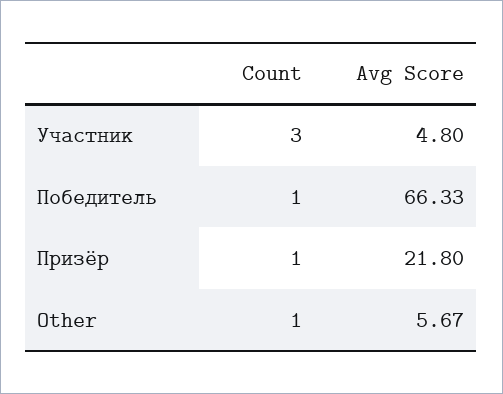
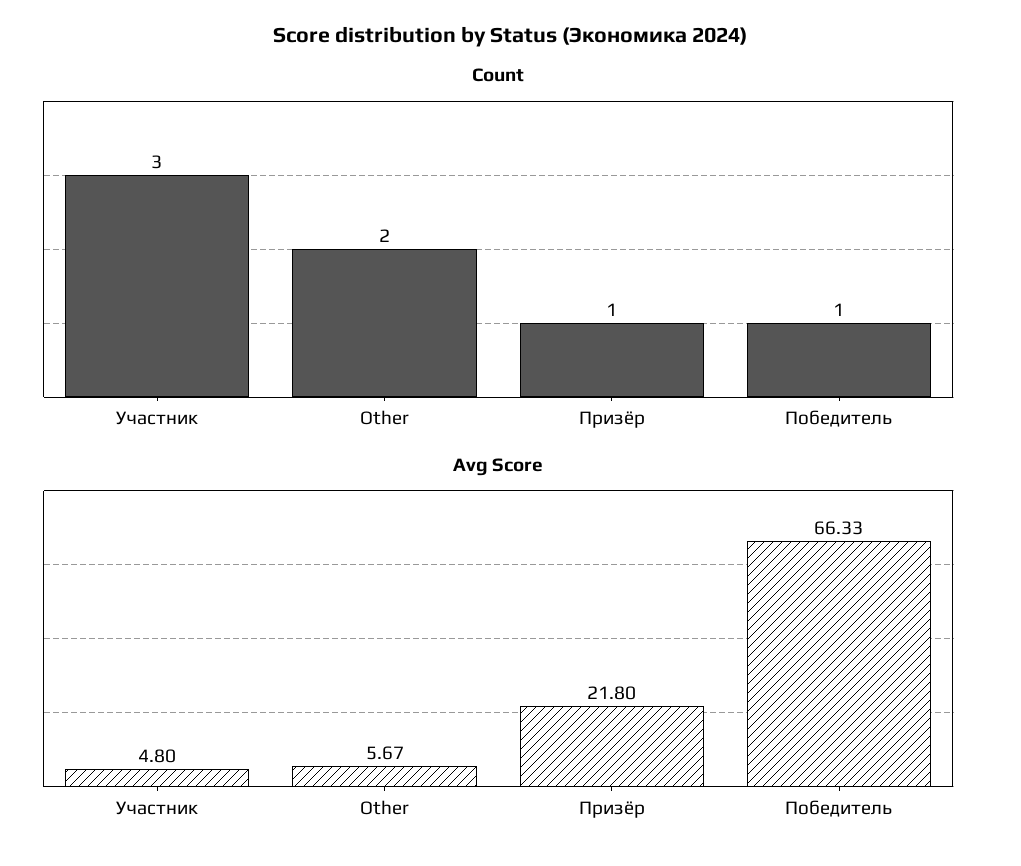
Count, Other: 1 -> 2

